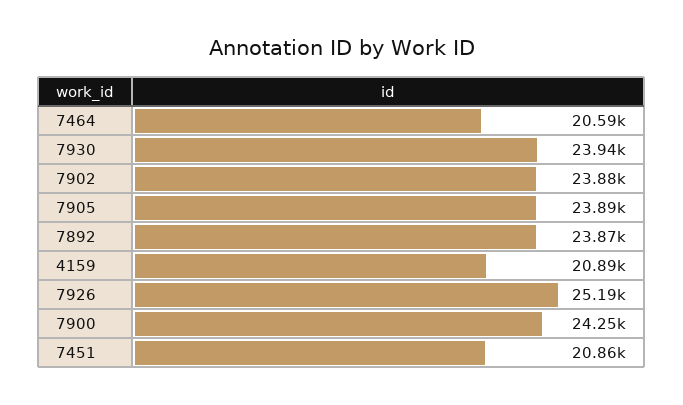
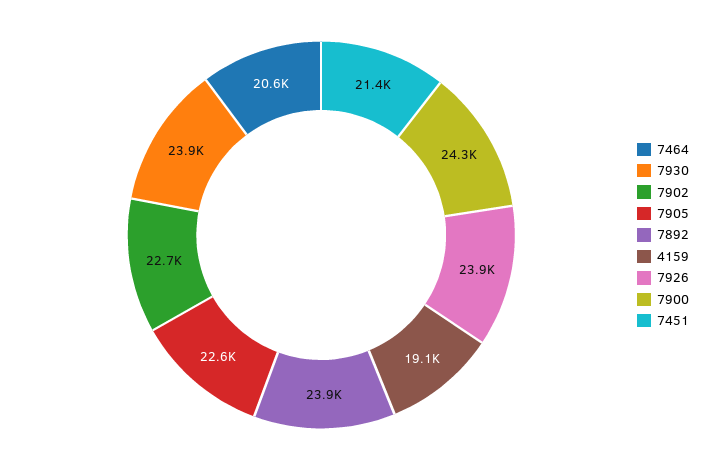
7902: 23880 -> 22700
7905: 23890 -> 22600
4159: 20890 -> 19100
7926: 25190 -> 23900
7451: 20860 -> 21400

